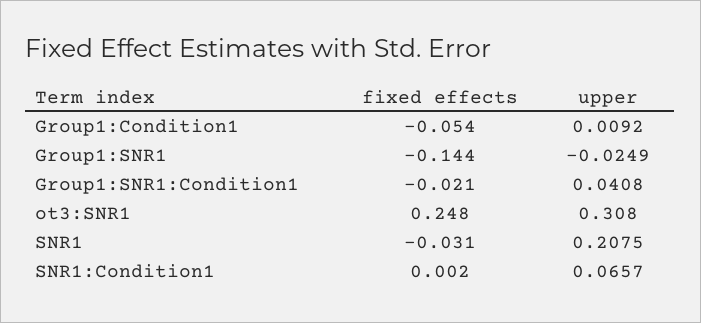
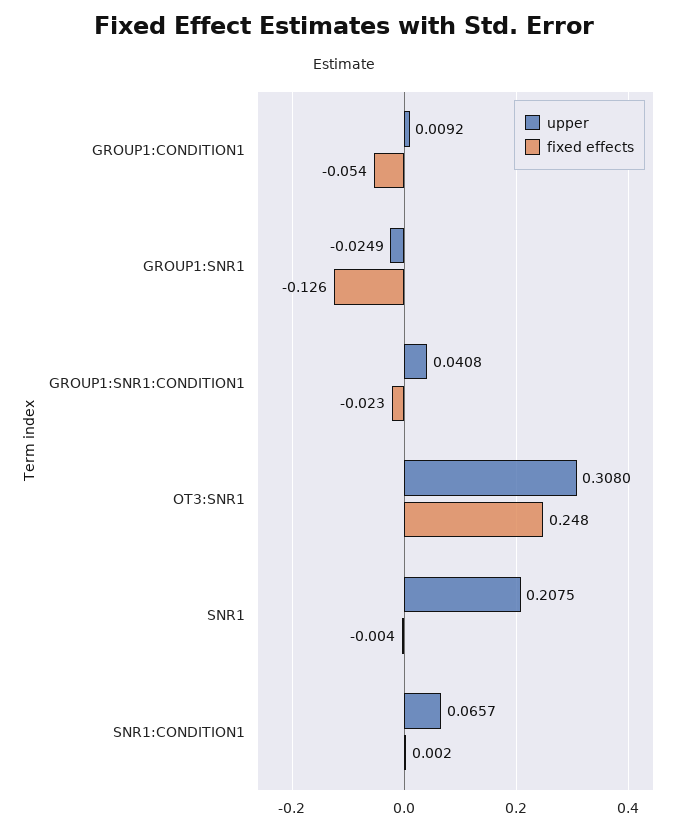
fixed effects, Group1:SNR1: -0.144 -> -0.126
fixed effects, Group1:SNR1:Condition1: -0.021 -> -0.023
fixed effects, SNR1: -0.031 -> -0.004

